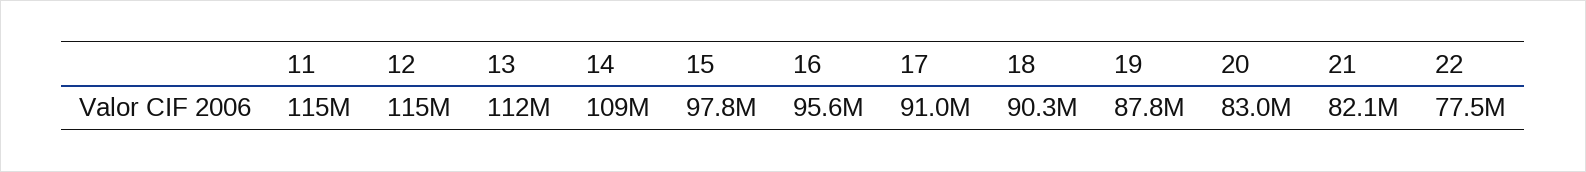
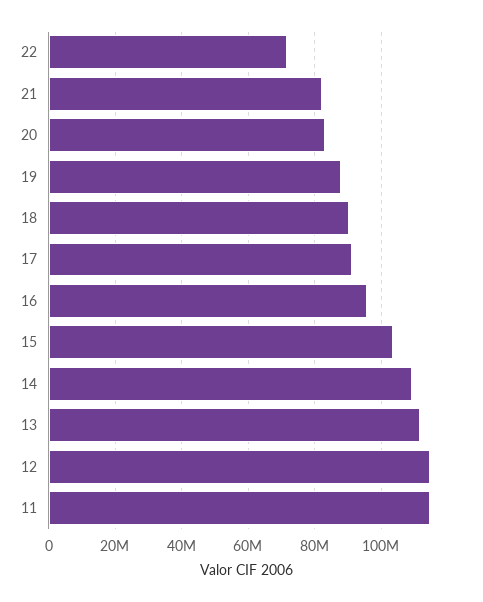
15: 97800000 -> 104000000
22: 77500000 -> 72000000

